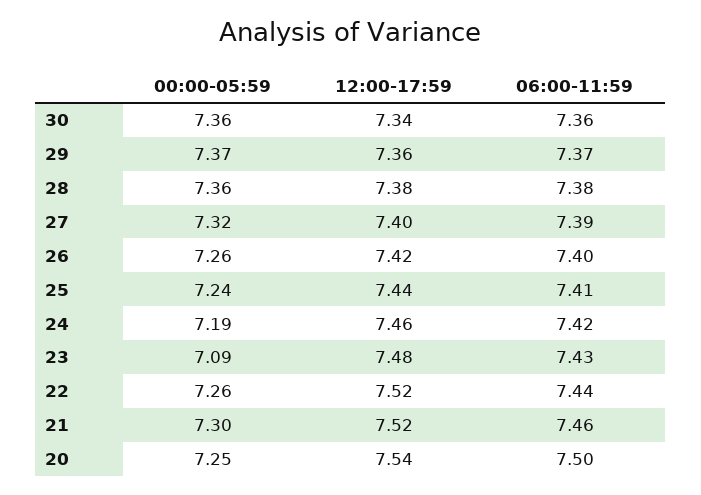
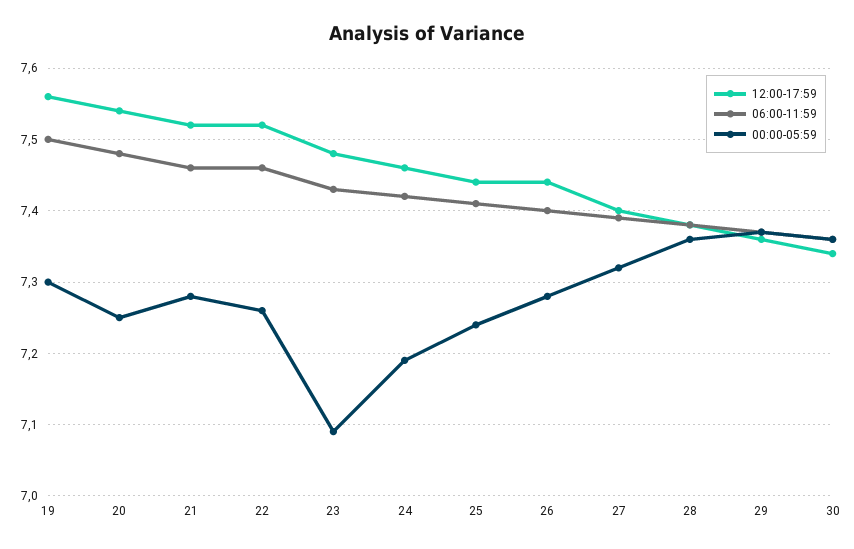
00:00-05:59, 26: 7.26 -> 7.28
12:00-17:59, 26: 7.42 -> 7.44
06:00-11:59, 22: 7.44 -> 7.46
00:00-05:59, 21: 7.3 -> 7.28
06:00-11:59, 20: 7.5 -> 7.48
12:00-17:59, 19: none -> 7.56
06:00-11:59, 19: none -> 7.5
00:00-05:59, 19: none -> 7.3

